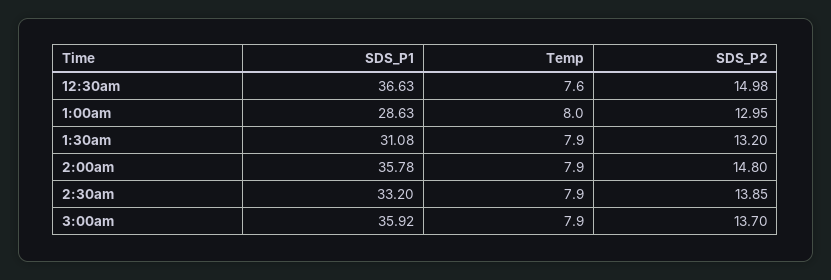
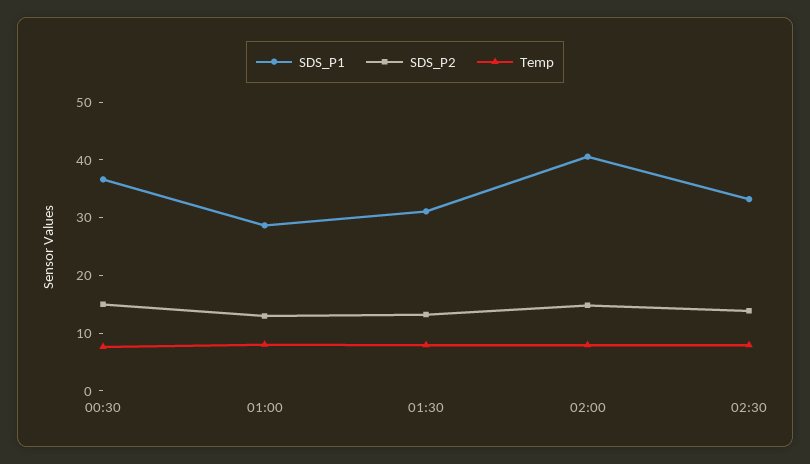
SDS_P1, 2:00am: 35.78 -> 40
SDS_P1, 3:00am: 35.92 -> none
Temp, 3:00am: 7.9 -> none
SDS_P2, 3:00am: 13.7 -> none

